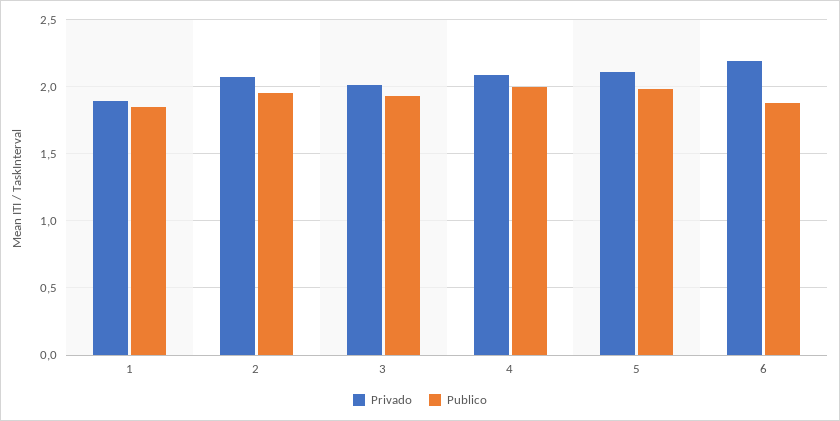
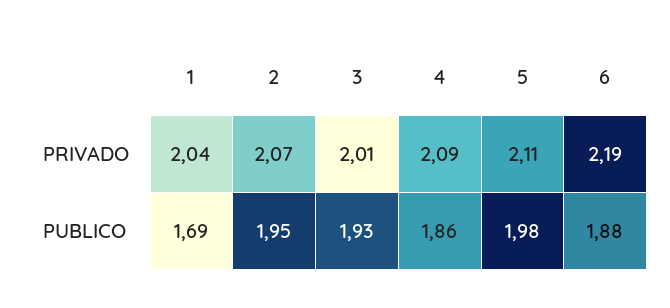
Privado, 1: 1.9 -> 2.04
Publico, 1: 1.85 -> 1.69
Publico, 4: 2 -> 1.86

